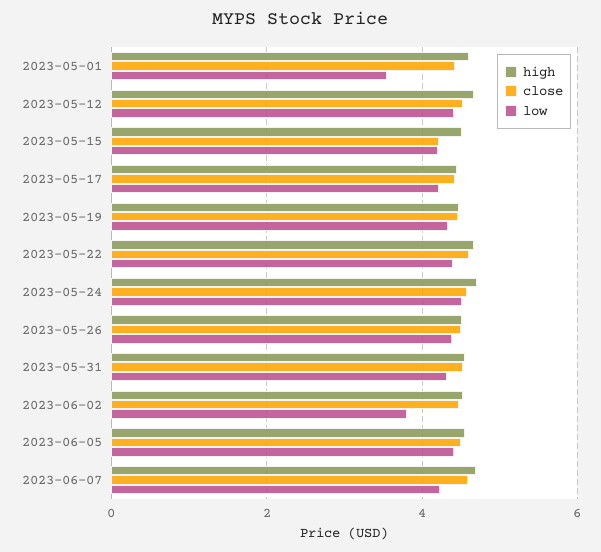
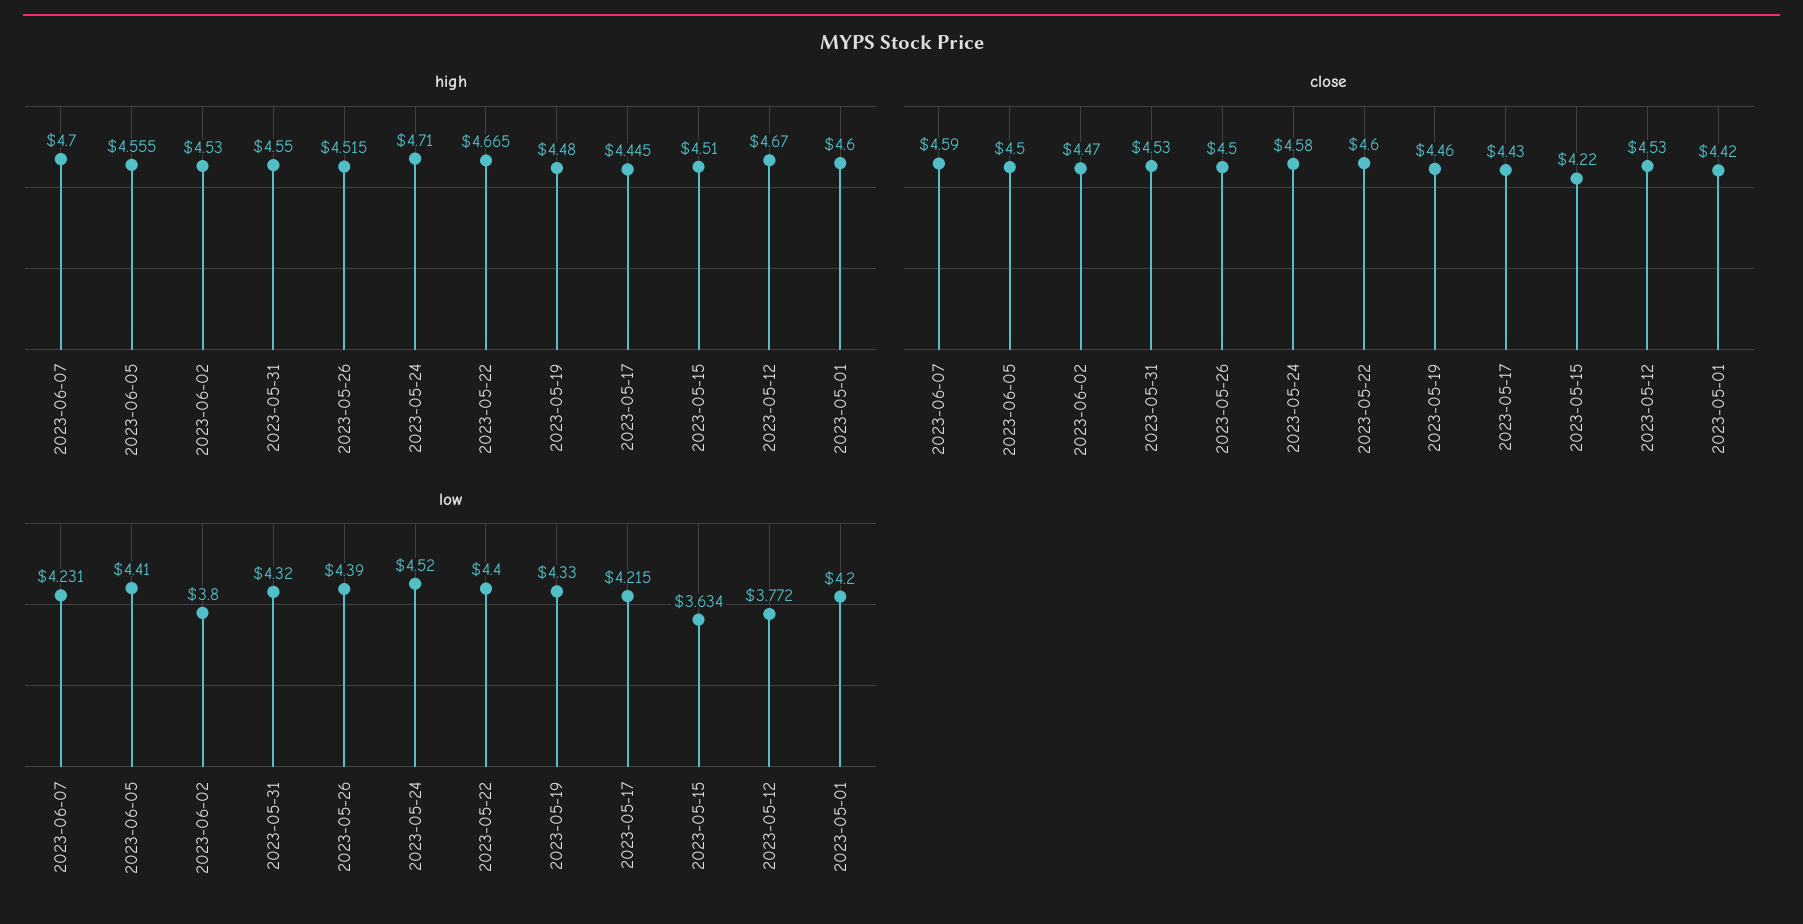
low, 2023-05-01: 3.6 -> 4.2
low, 2023-05-12: 4.4 -> 3.772
low, 2023-05-15: 4.2 -> 3.634

